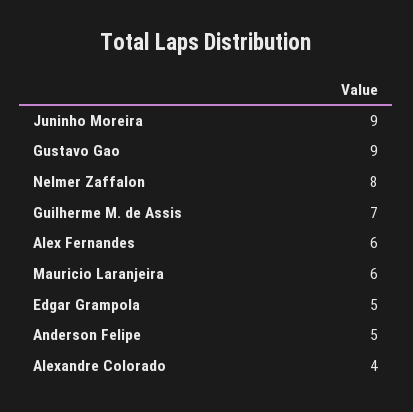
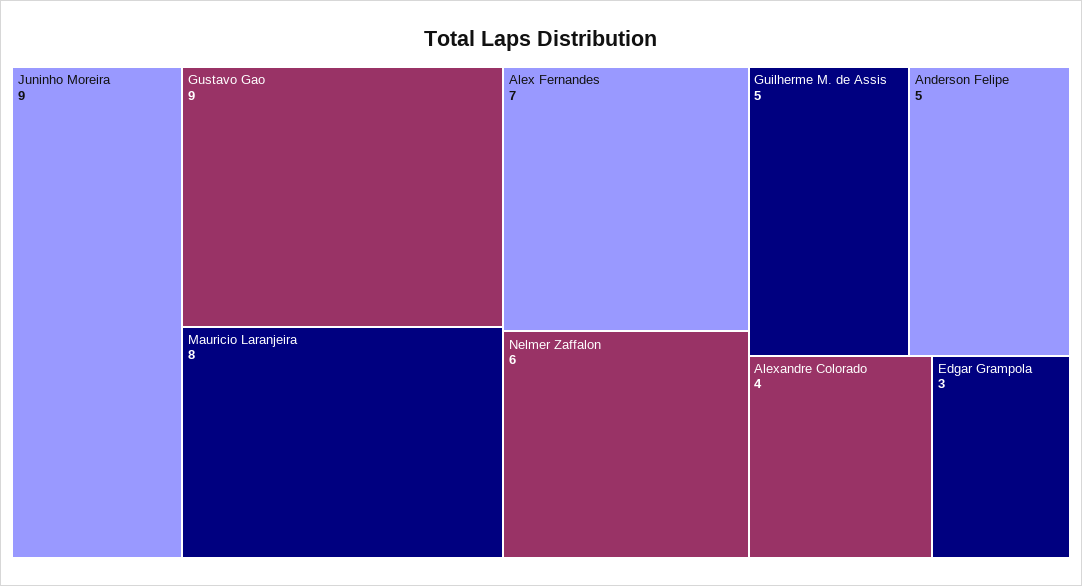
Nelmer Zaffalon: 8 -> 6
Guilherme M. de Assis: 7 -> 5
Alex Fernandes: 6 -> 7
Mauricio Laranjeira: 6 -> 8
Edgar Grampola: 5 -> 3

